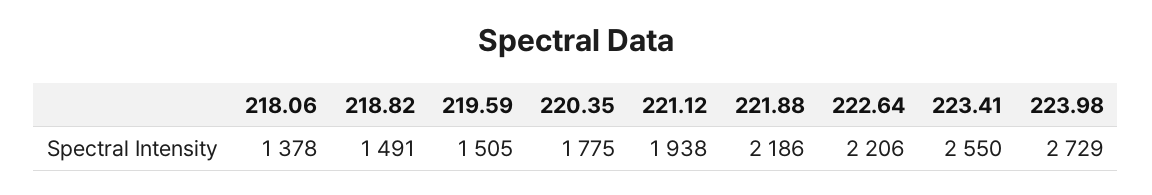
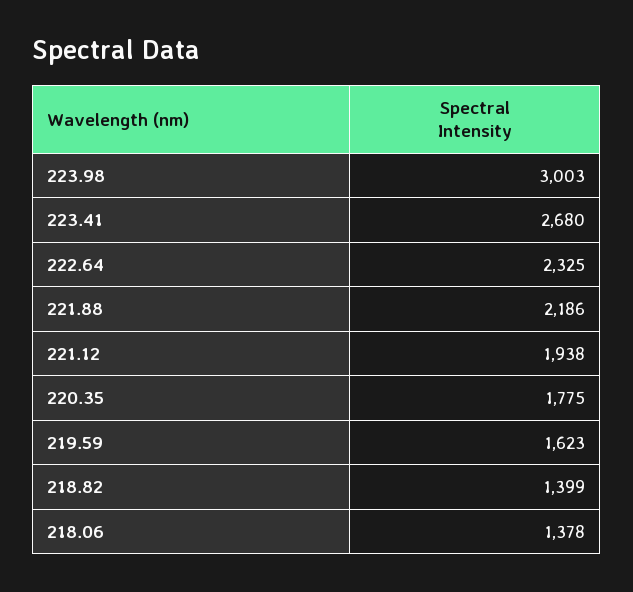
218.82: 1491 -> 1399
219.59: 1505 -> 1623
222.64: 2206 -> 2325
223.41: 2550 -> 2680
223.98: 2729 -> 3003

